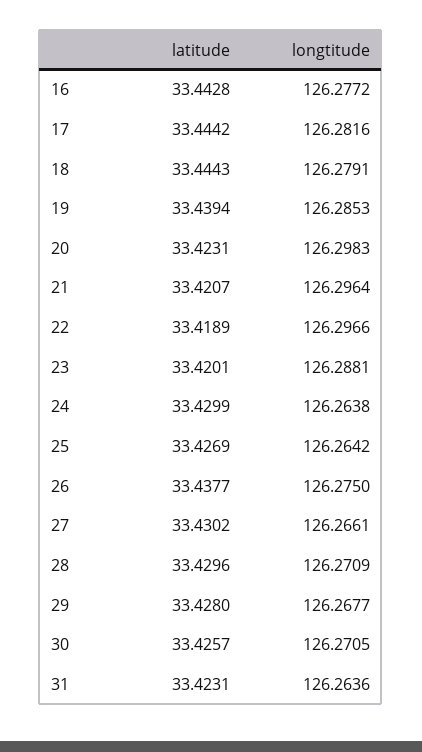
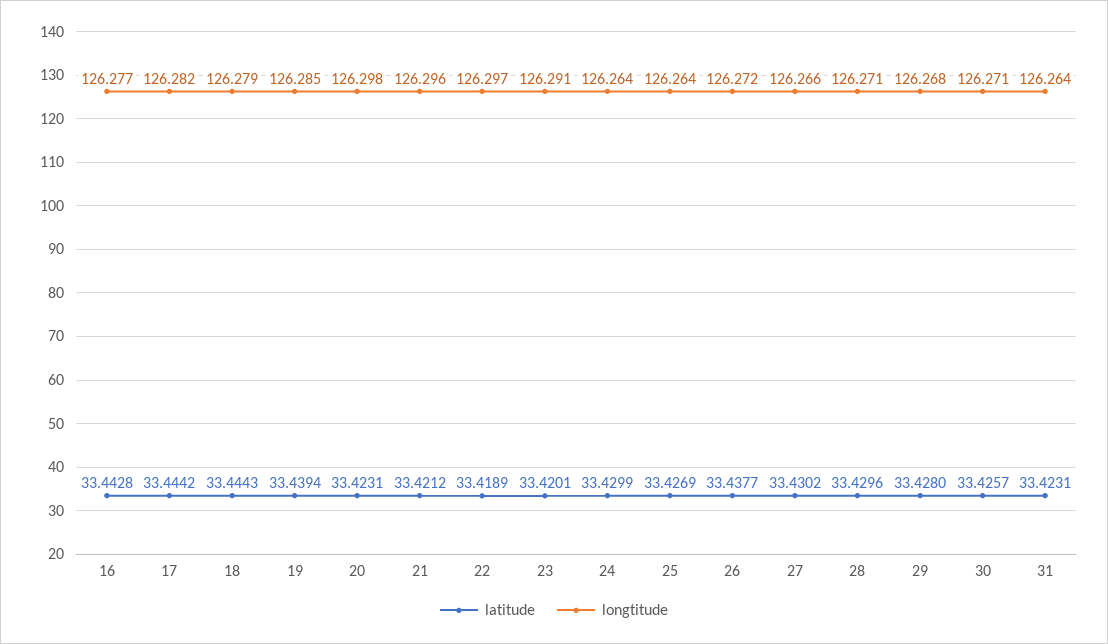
latitude, 21: 33.4207 -> 33.4212
longtitude, 23: 126.2881 -> 126.291
longtitude, 26: 126.275 -> 126.272

